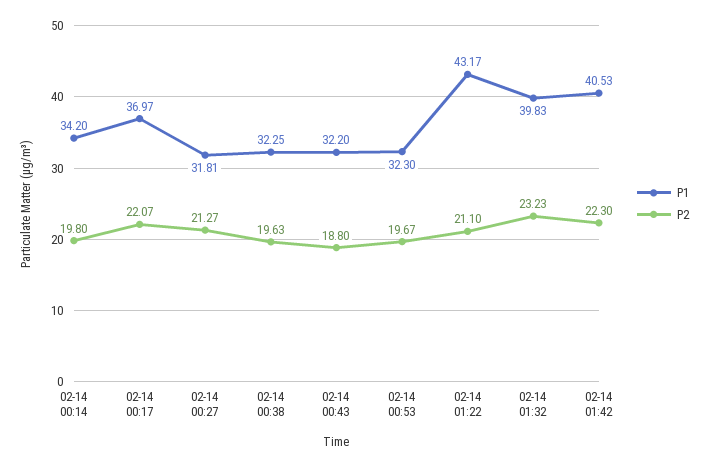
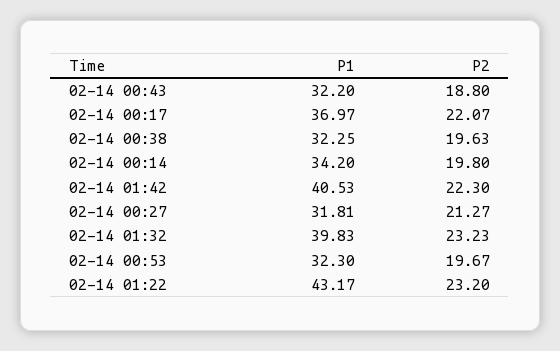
P2, 02-14 01:22: 21.1 -> 23.2

